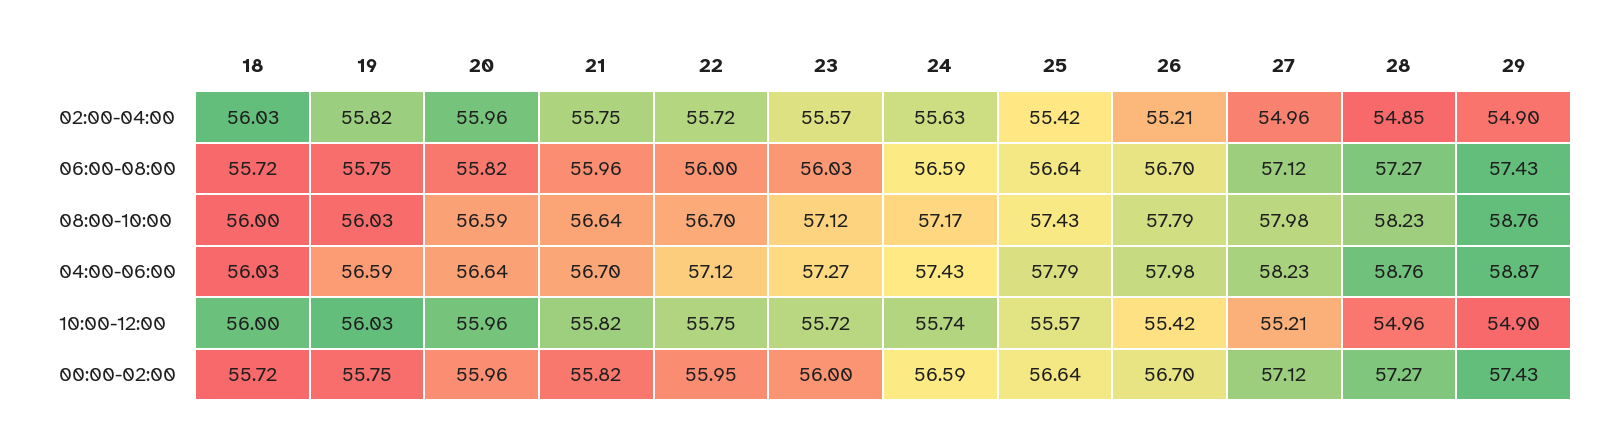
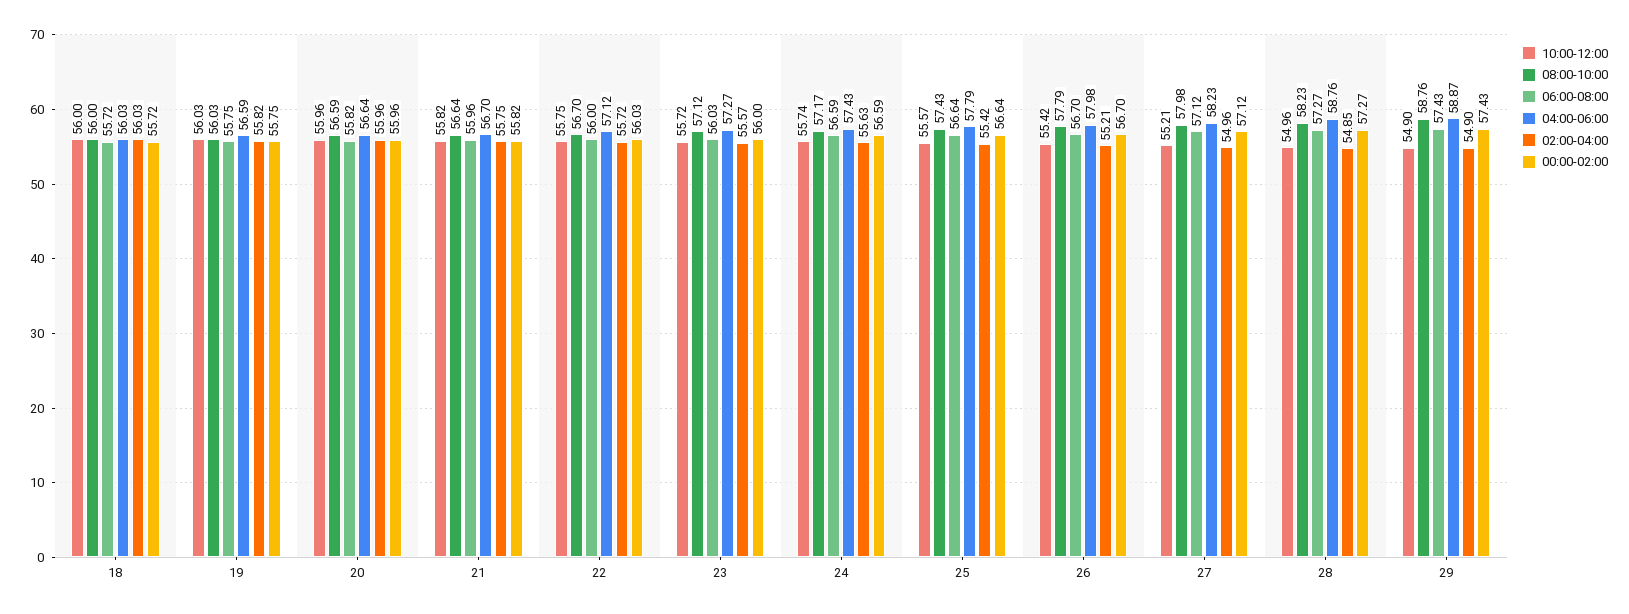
00:00-02:00, 22: 55.95 -> 56.03

